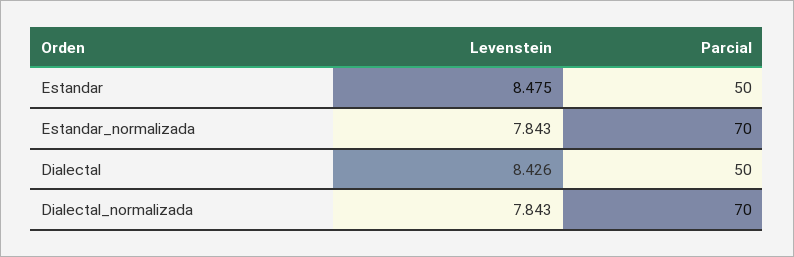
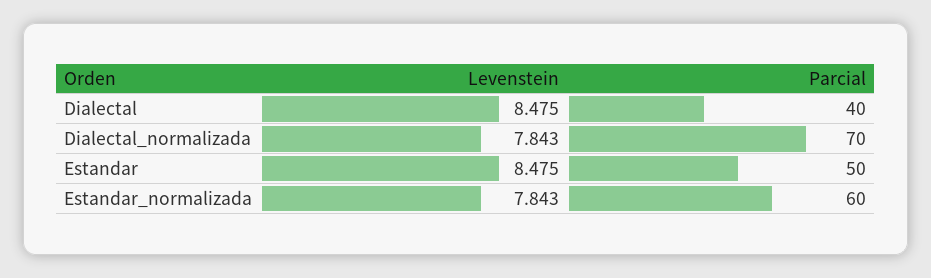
Parcial, Estandar_normalizada: 70 -> 60
Levenstein, Dialectal: 8.426 -> 8.475
Parcial, Dialectal: 50 -> 40

